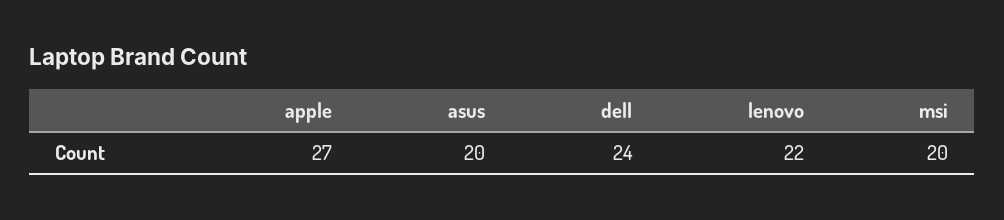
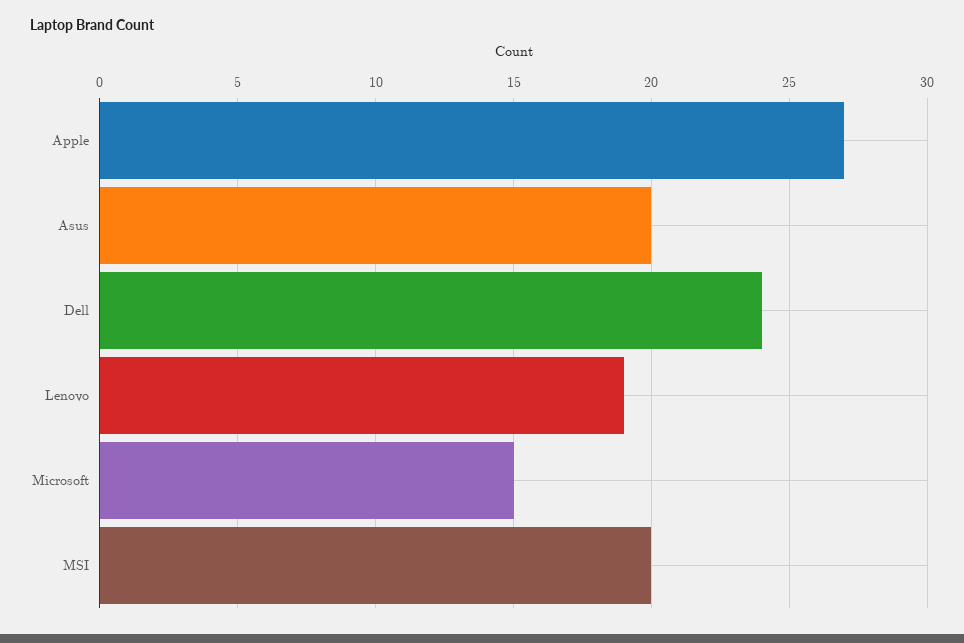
lenovo: 22 -> 19
Microsoft: none -> 15

